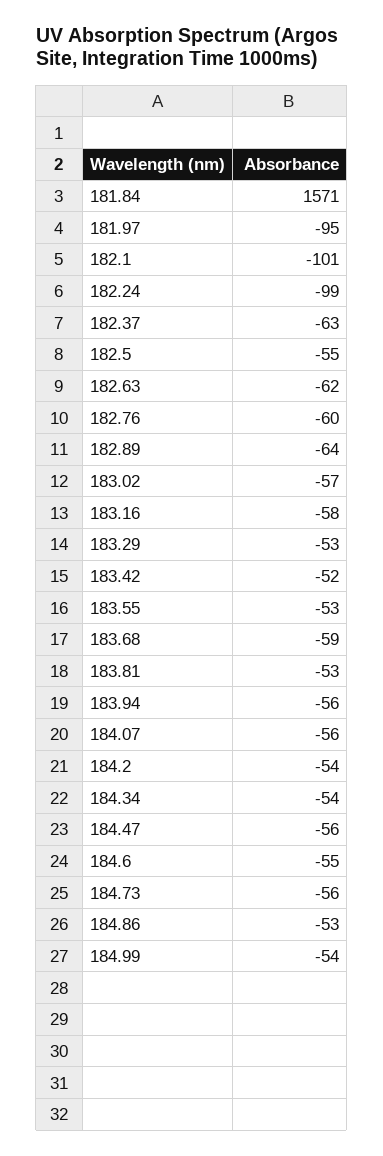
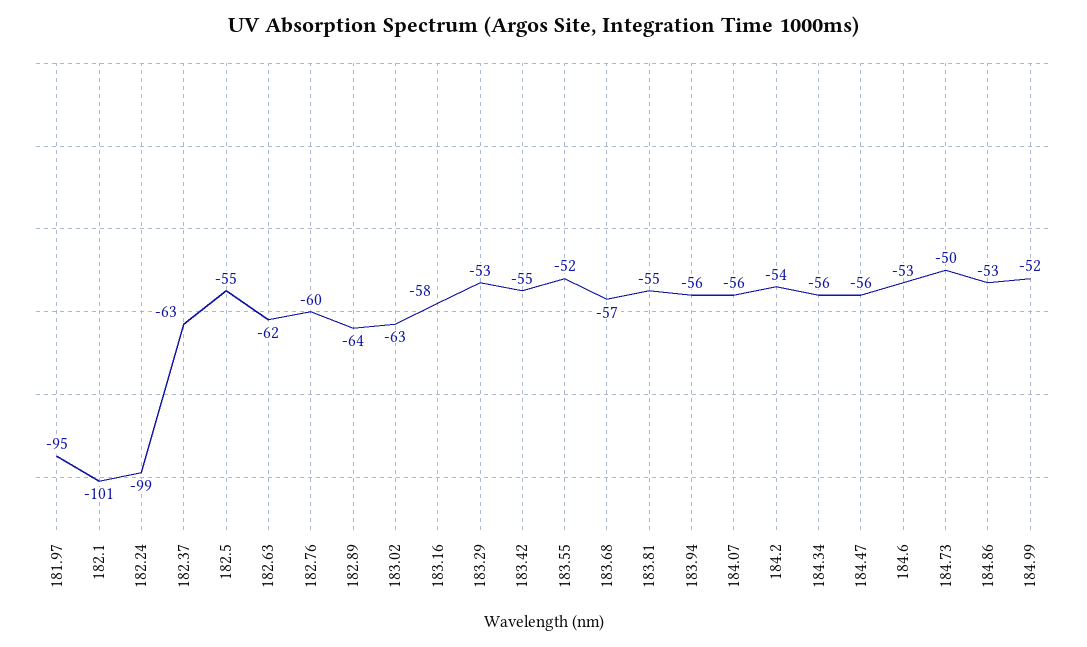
181.84: 1571 -> none
183.02: -57 -> -63
183.42: -52 -> -55
183.55: -53 -> -52
183.68: -59 -> -57
183.81: -53 -> -55
184.34: -54 -> -56
184.6: -55 -> -53
184.73: -56 -> -50
184.99: -54 -> -52

